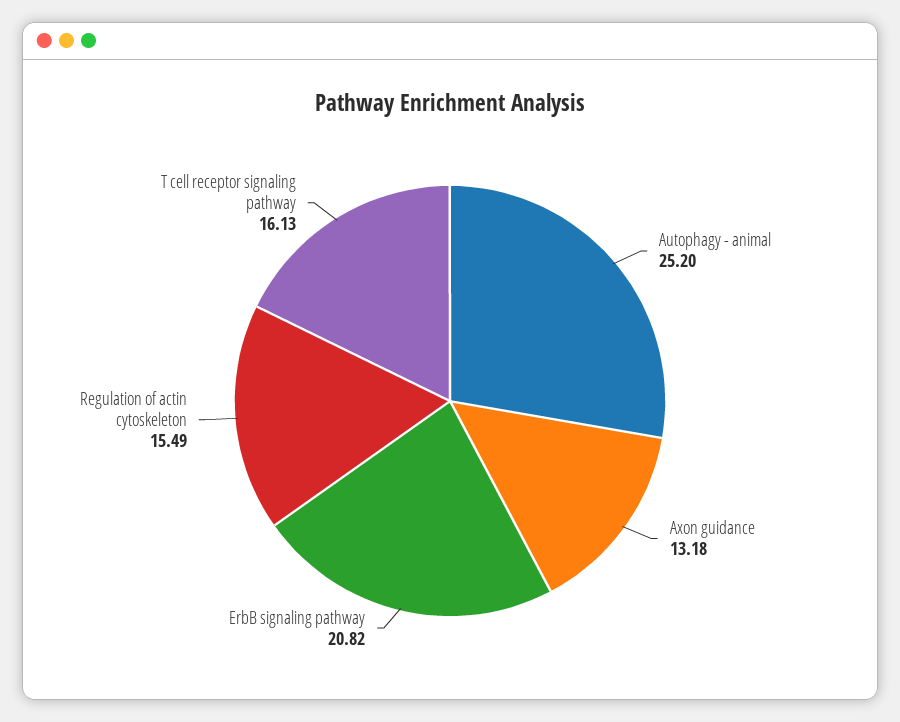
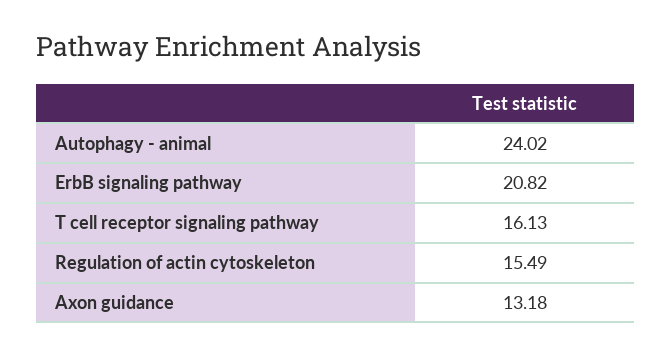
Autophagy - animal: 25.2 -> 24.02

